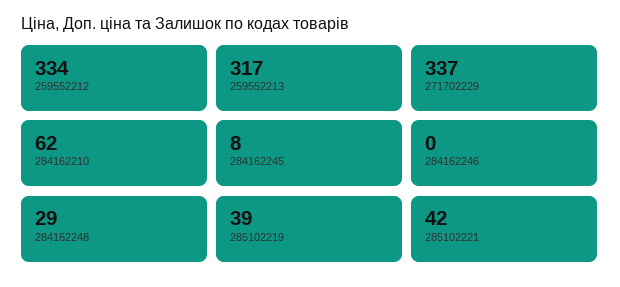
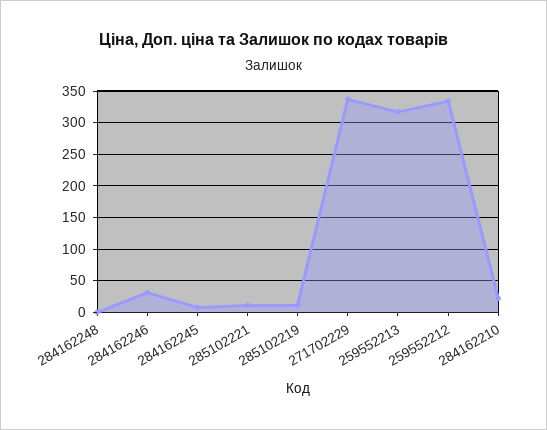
284162210: 62 -> 20
284162246: 0 -> 30
284162248: 29 -> 0
285102219: 39 -> 10
285102221: 42 -> 10

